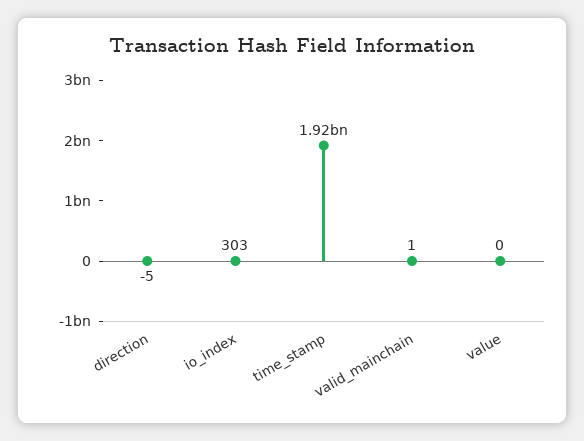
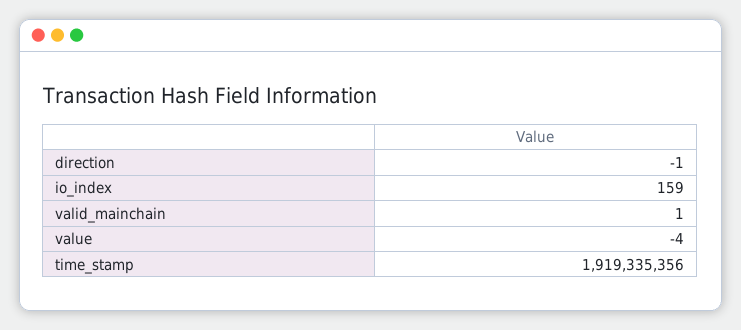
direction: -5 -> -1
io_index: 303 -> 159
value: 0 -> -4

